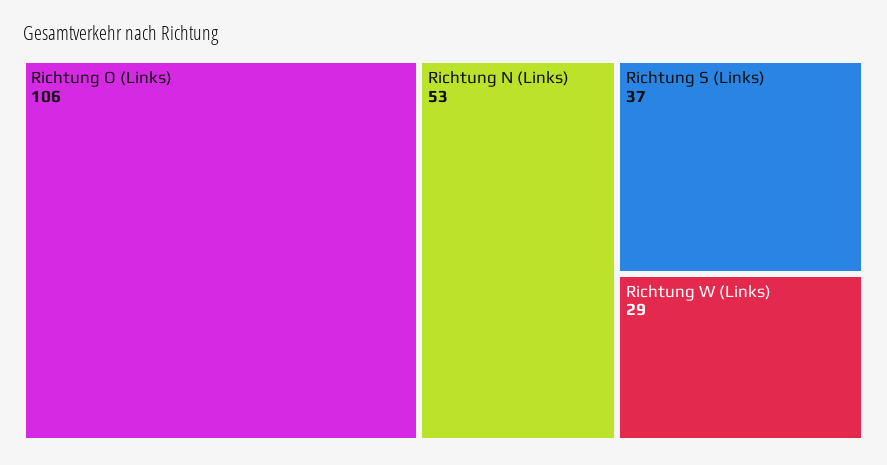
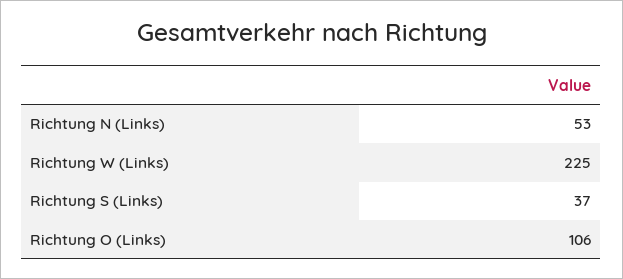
Richtung W (Links): 29 -> 225

